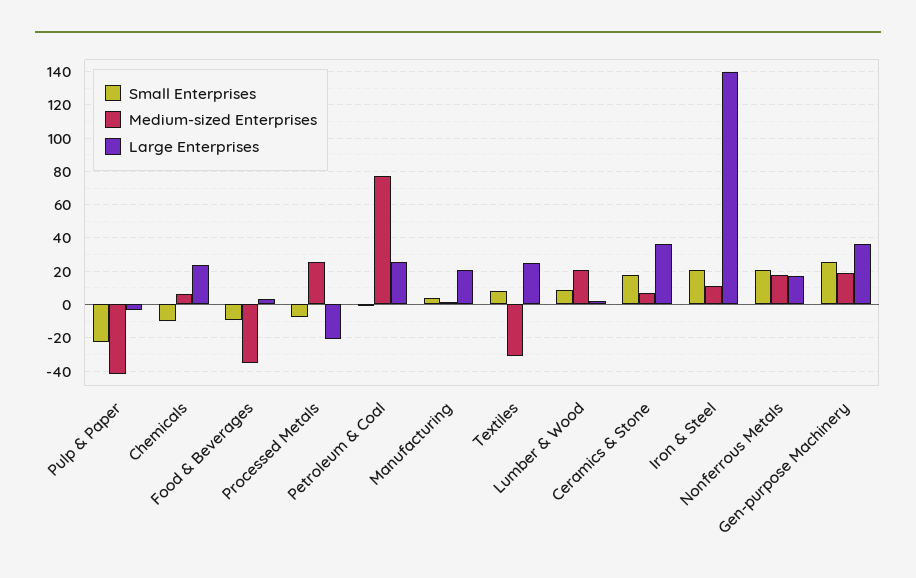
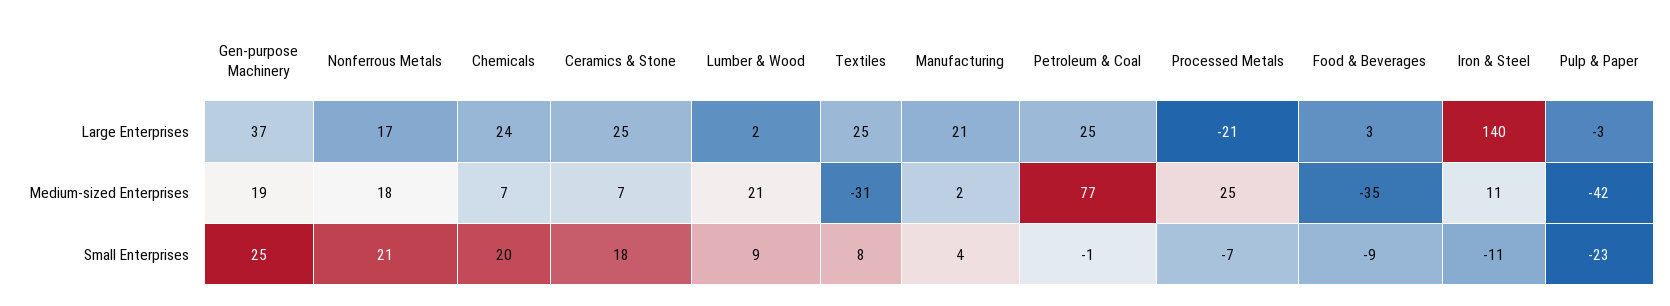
Small Enterprises, Chemicals: -10 -> 20
Large Enterprises, Ceramics & Stone: 35 -> 25
Small Enterprises, Iron & Steel: 20 -> -11

